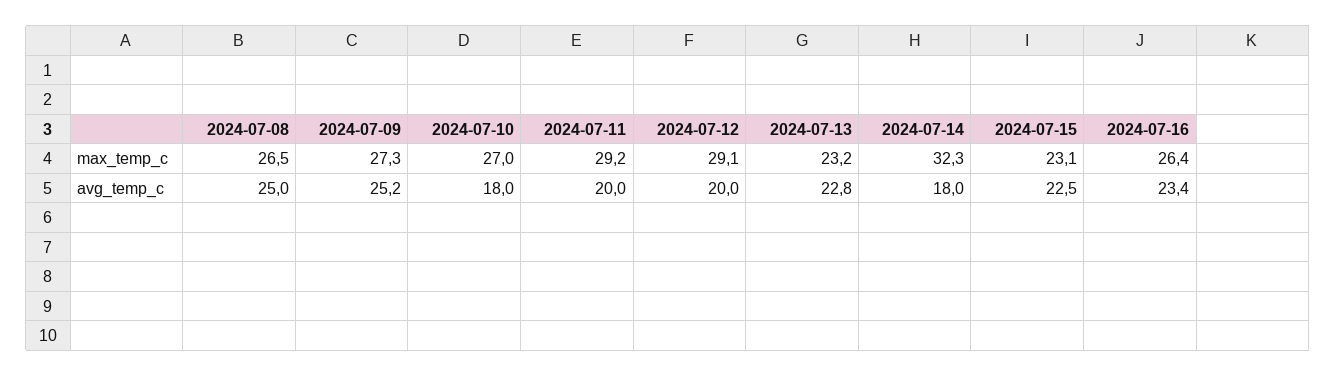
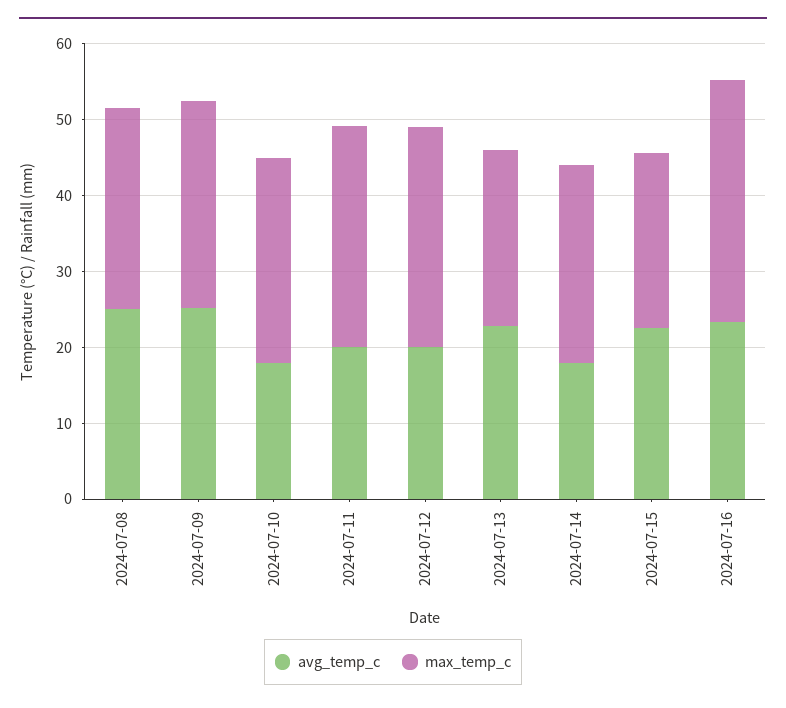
max_temp_c, 2024-07-14: 32.3 -> 26
max_temp_c, 2024-07-16: 26.4 -> 32

